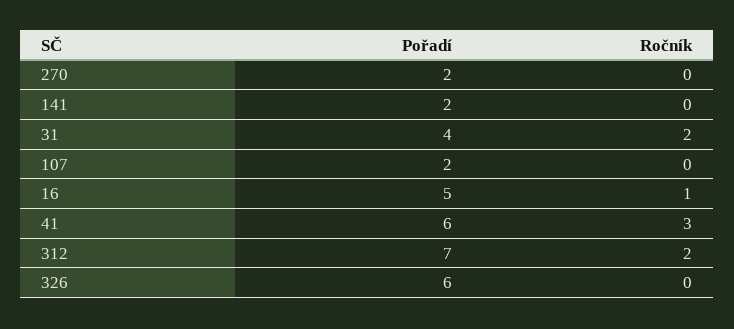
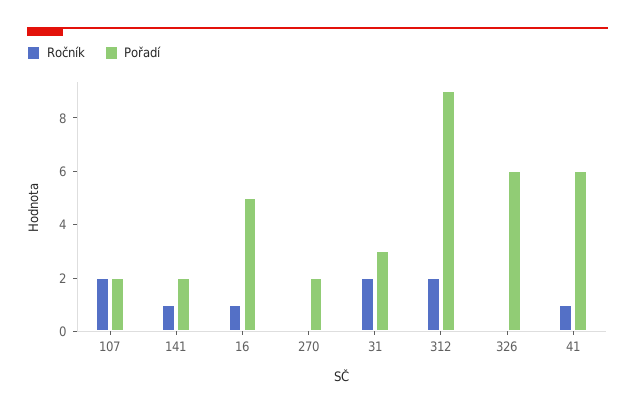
Ročník, 141: 0 -> 1
Pořadí, 31: 4 -> 3
Ročník, 107: 0 -> 2
Ročník, 41: 3 -> 1
Pořadí, 312: 7 -> 9

